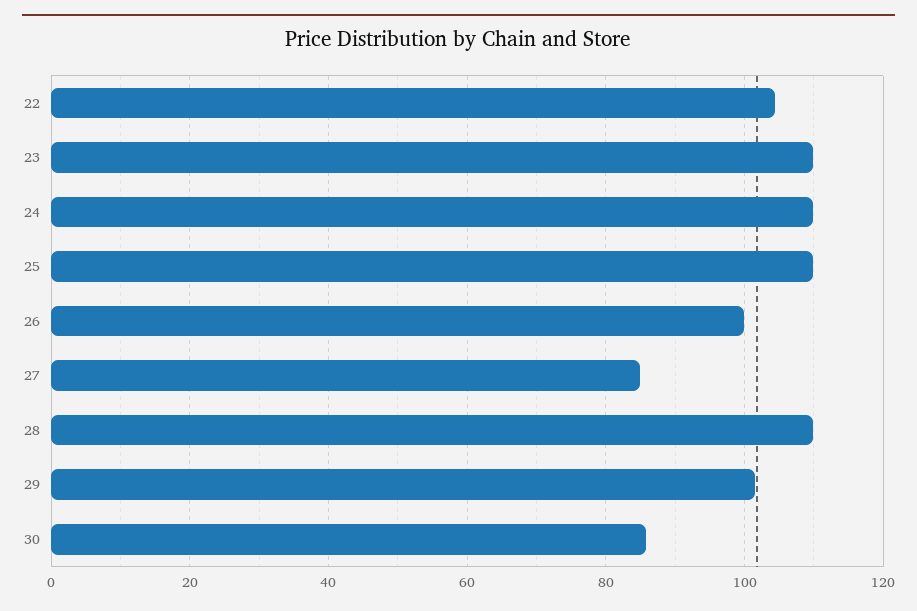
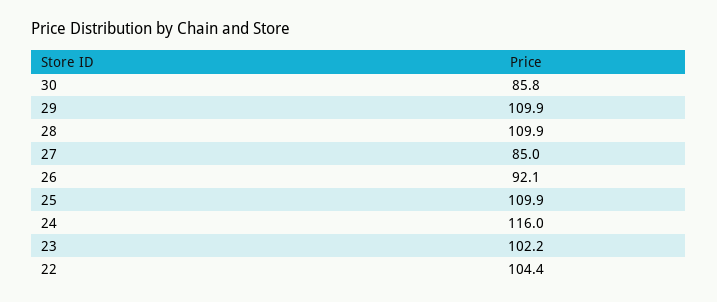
23: 110 -> 102.2
24: 110 -> 116
26: 100 -> 92.1
29: 102 -> 109.9

